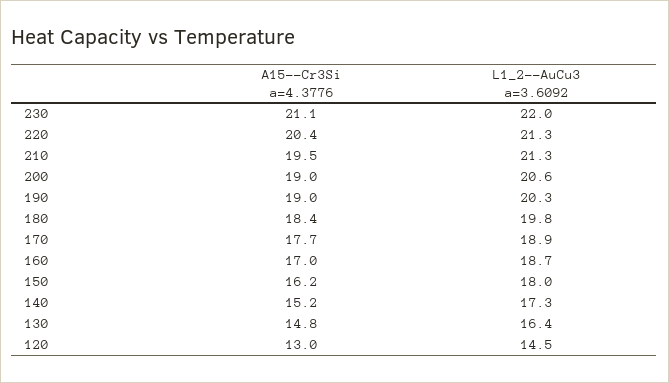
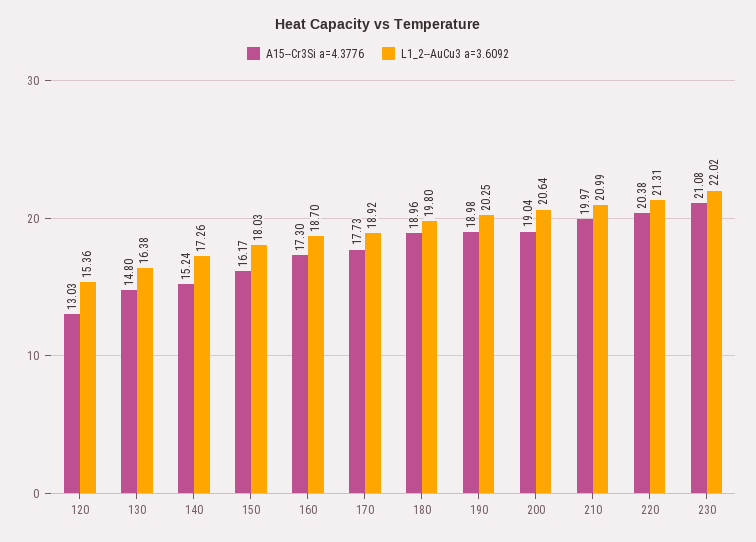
A15--Cr3Si a=4.3776, 210: 19.5 -> 19.97
L1_2--AuCu3 a=3.6092, 210: 21.3 -> 20.99
A15--Cr3Si a=4.3776, 180: 18.4 -> 18.96
A15--Cr3Si a=4.3776, 160: 17 -> 17.3
L1_2--AuCu3 a=3.6092, 120: 14.5 -> 15.36

